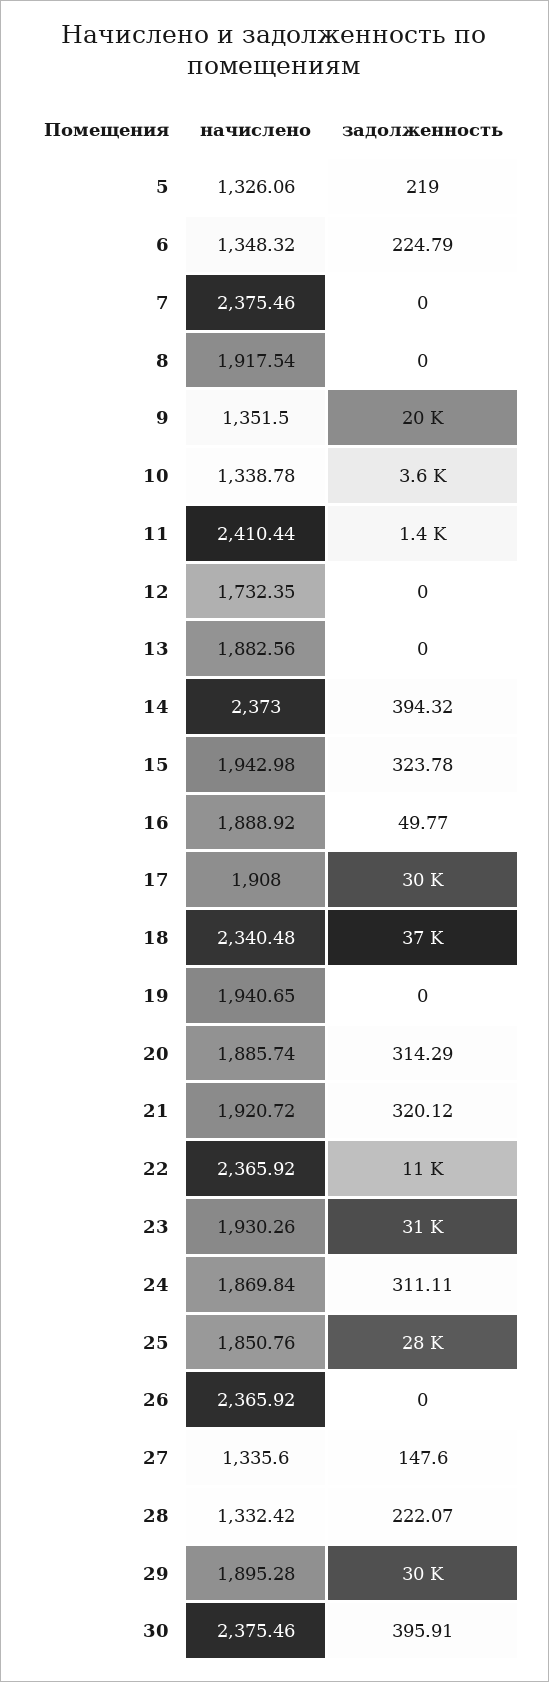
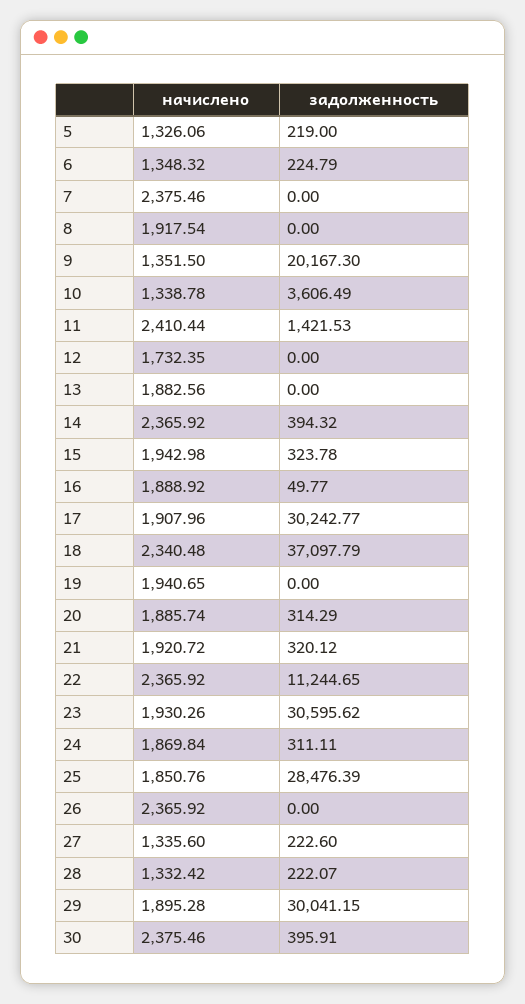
начислено, 14: 2373 -> 2365.92
начислено, 17: 1908 -> 1907.96
задолженность, 27: 147.6 -> 222.6

